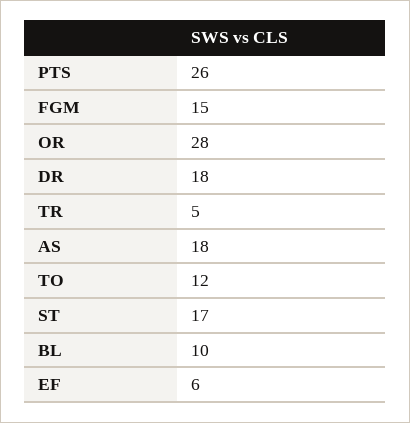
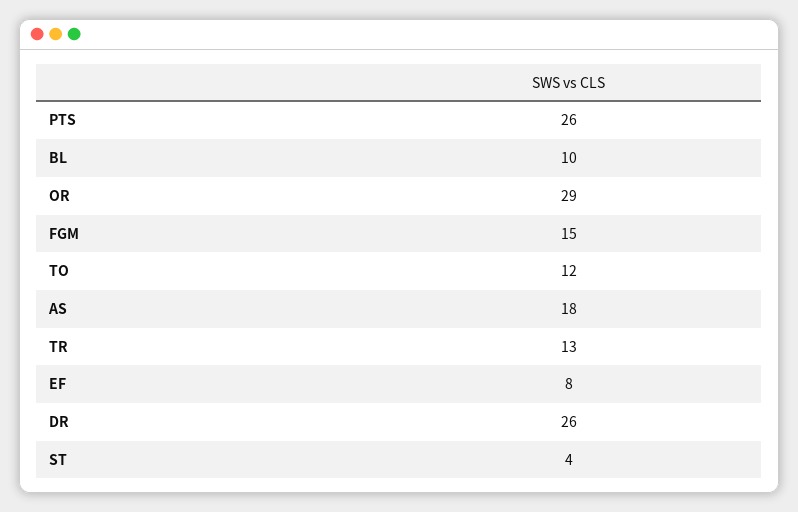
OR: 28 -> 29
DR: 18 -> 26
TR: 5 -> 13
ST: 17 -> 4
EF: 6 -> 8

